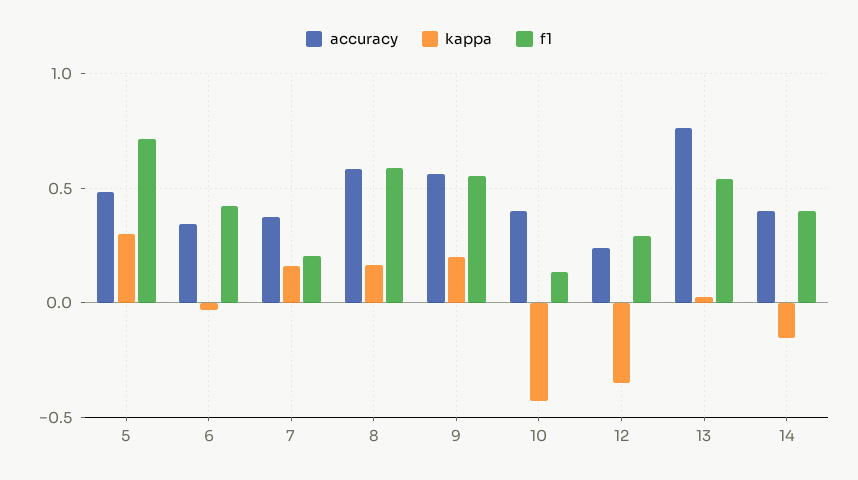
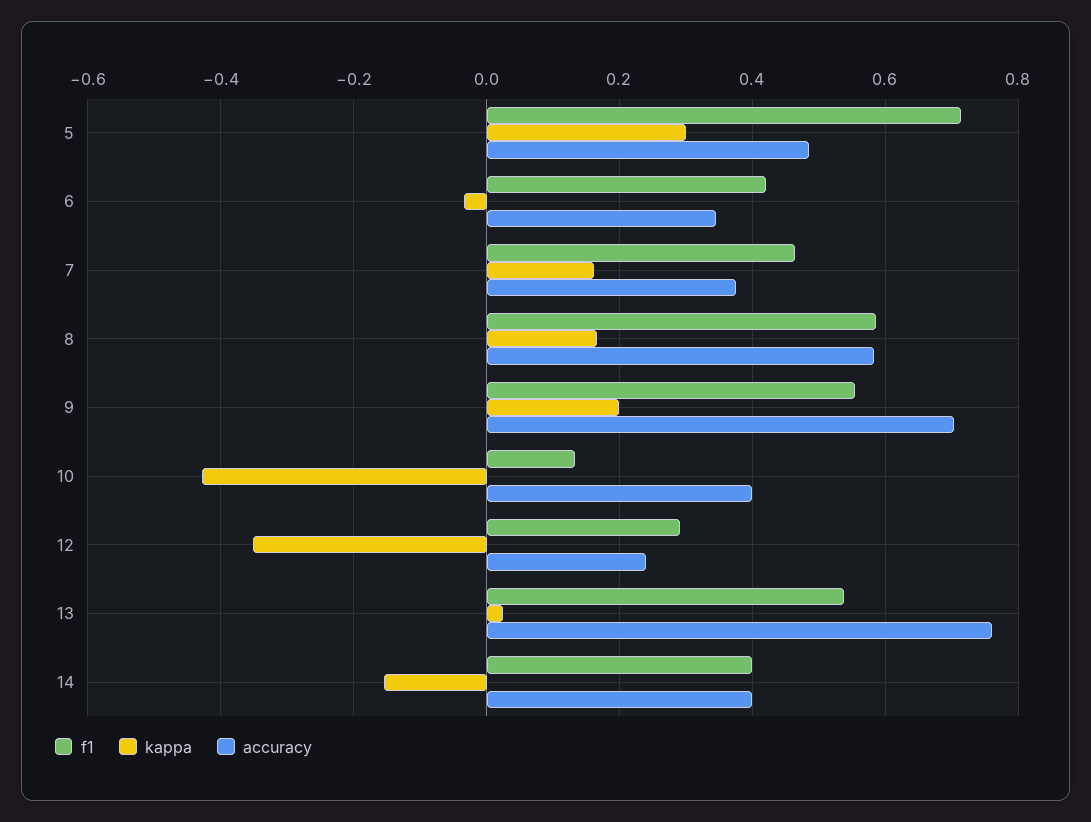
f1, 7: 0.2 -> 0.46
accuracy, 9: 0.55 -> 0.7

